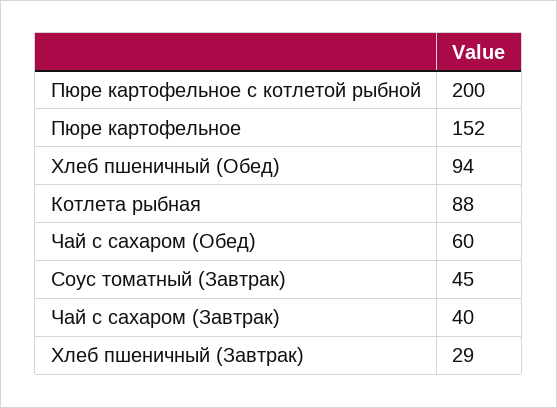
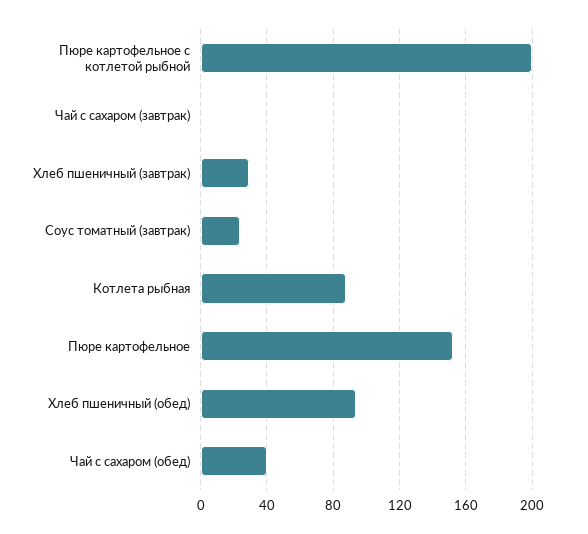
Чай с сахаром (Обед): 60 -> 40
Соус томатный (Завтрак): 45 -> 25
Чай с сахаром (Завтрак): 40 -> 0

